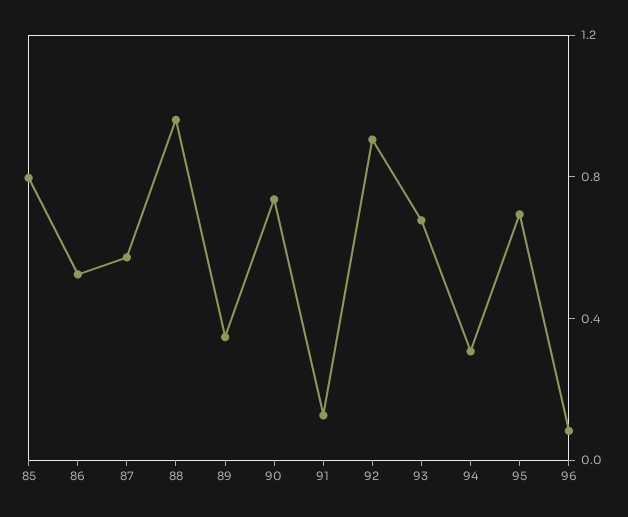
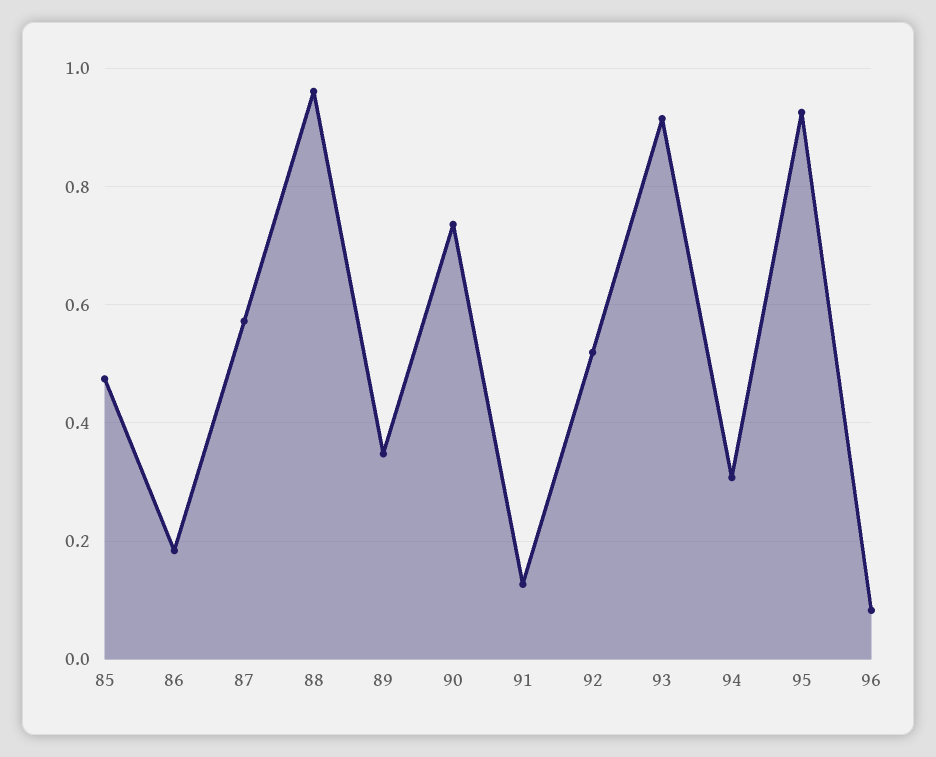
85: 0.8 -> 0.48
86: 0.5 -> 0.18
92: 0.9 -> 0.52
93: 0.7 -> 0.92
95: 0.7 -> 0.92

